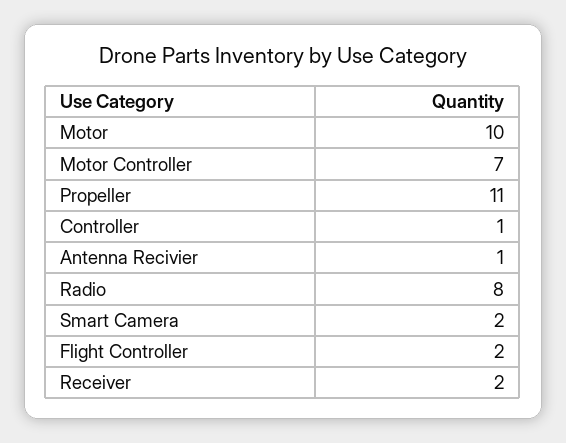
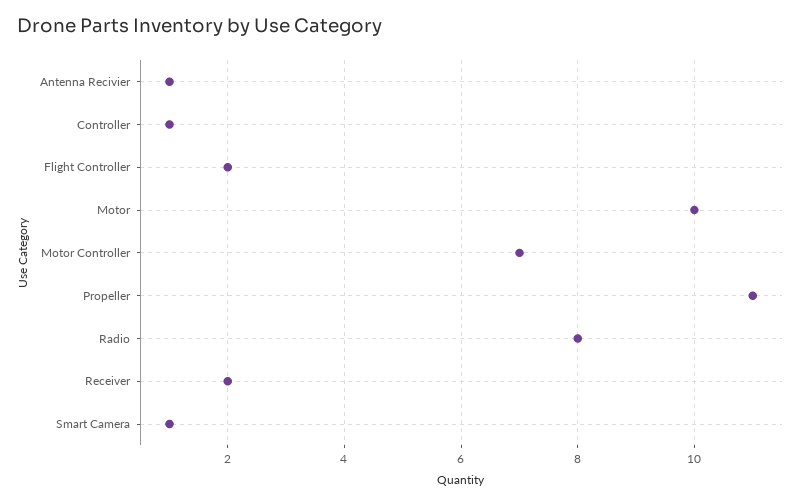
Smart Camera: 2 -> 1

